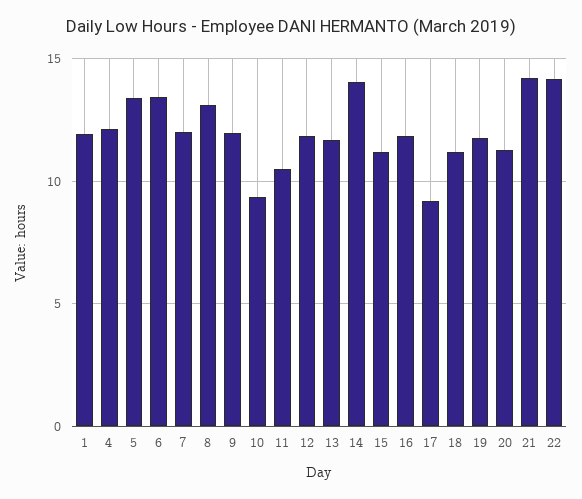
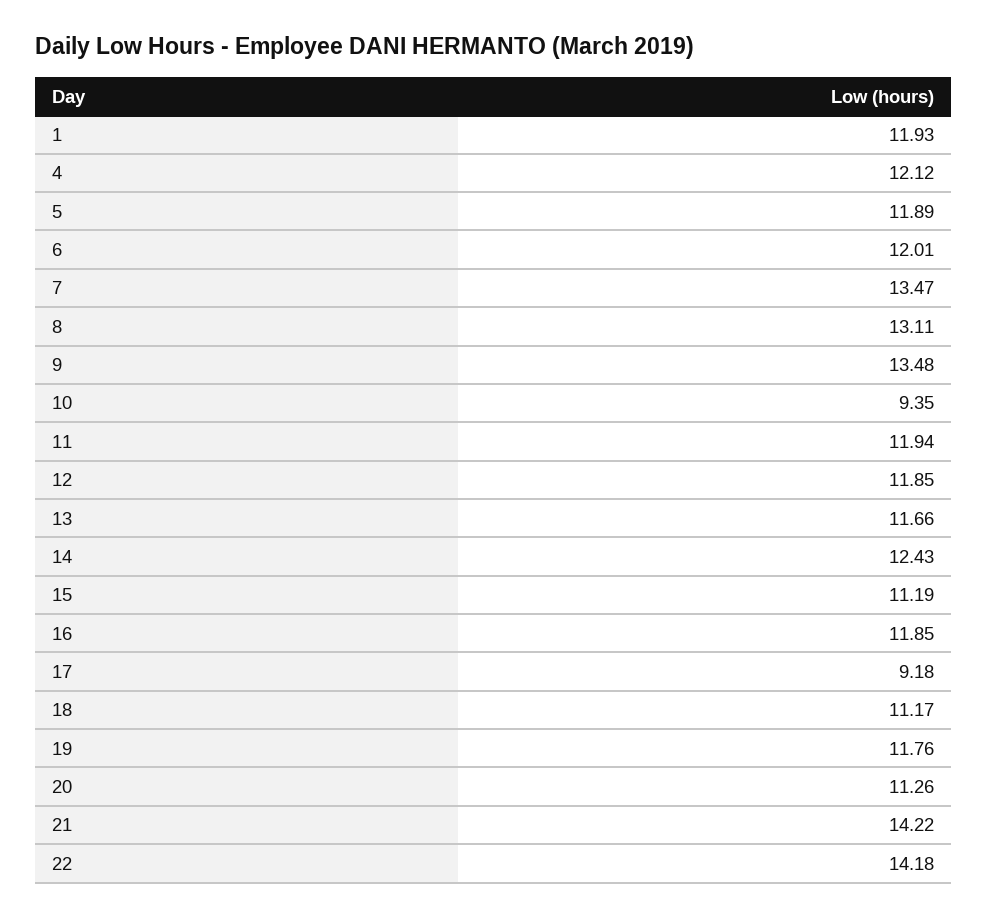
5: 13.5 -> 11.89
6: 13.5 -> 12.01
7: 12 -> 13.47
9: 12 -> 13.48
11: 10.5 -> 11.94
14: 14 -> 12.43

